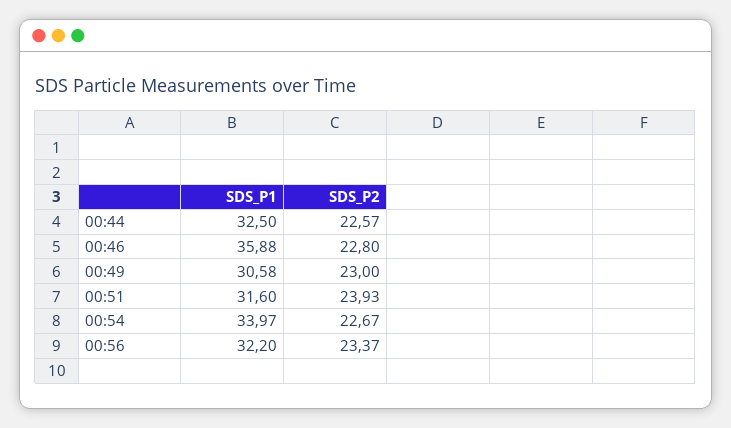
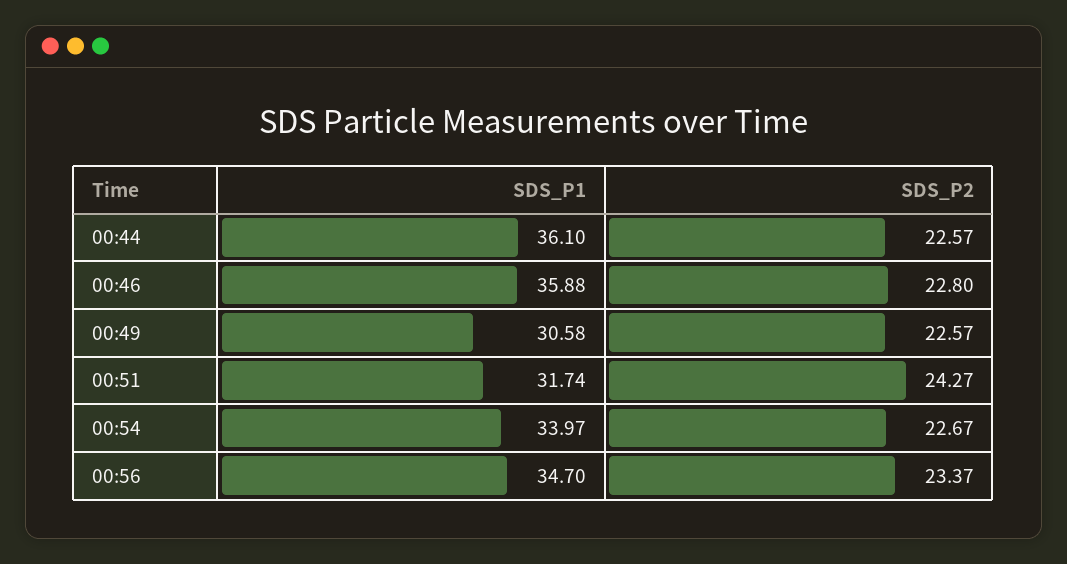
SDS_P1, 00:44: 32.5 -> 36.1
SDS_P2, 00:49: 23 -> 22.57
SDS_P1, 00:51: 31.6 -> 31.74
SDS_P2, 00:51: 23.93 -> 24.27
SDS_P1, 00:56: 32.2 -> 34.7

